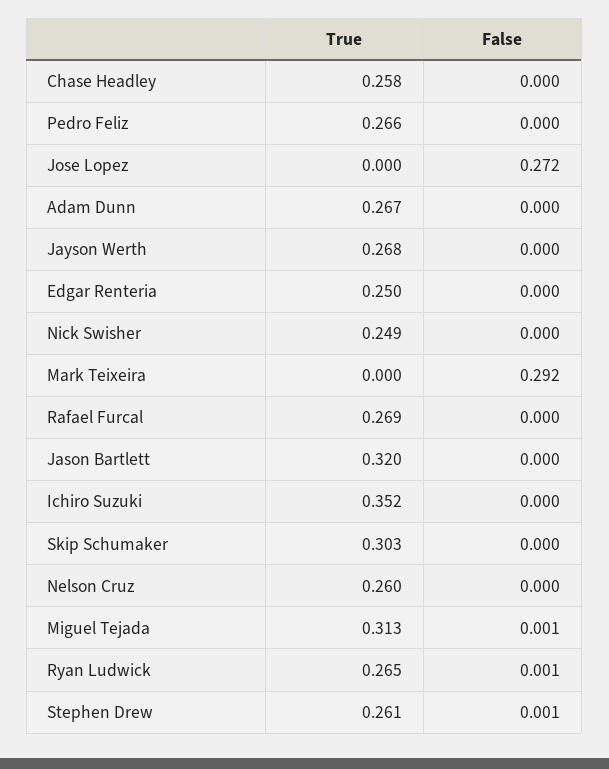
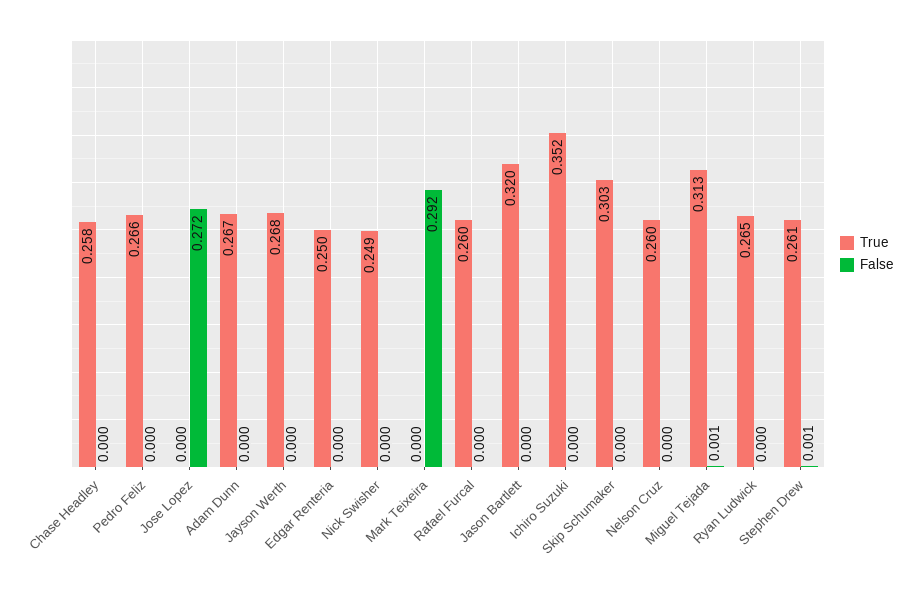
True, Rafael Furcal: 0.269 -> 0.26
False, Ryan Ludwick: 0.001 -> 0

